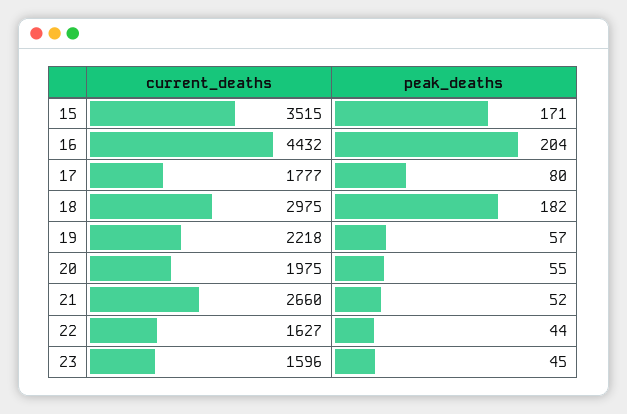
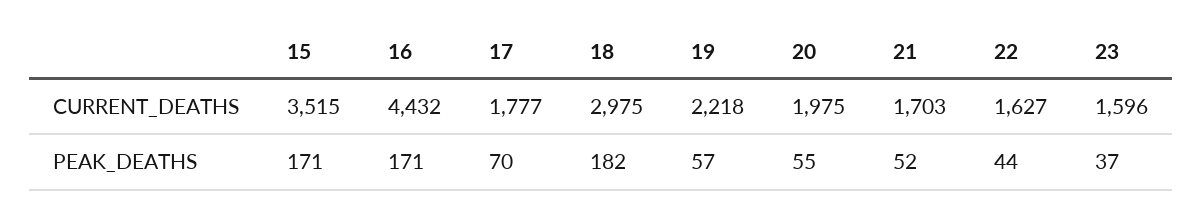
peak_deaths, 16: 204 -> 171
peak_deaths, 17: 80 -> 70
current_deaths, 21: 2660 -> 1703
peak_deaths, 23: 45 -> 37

